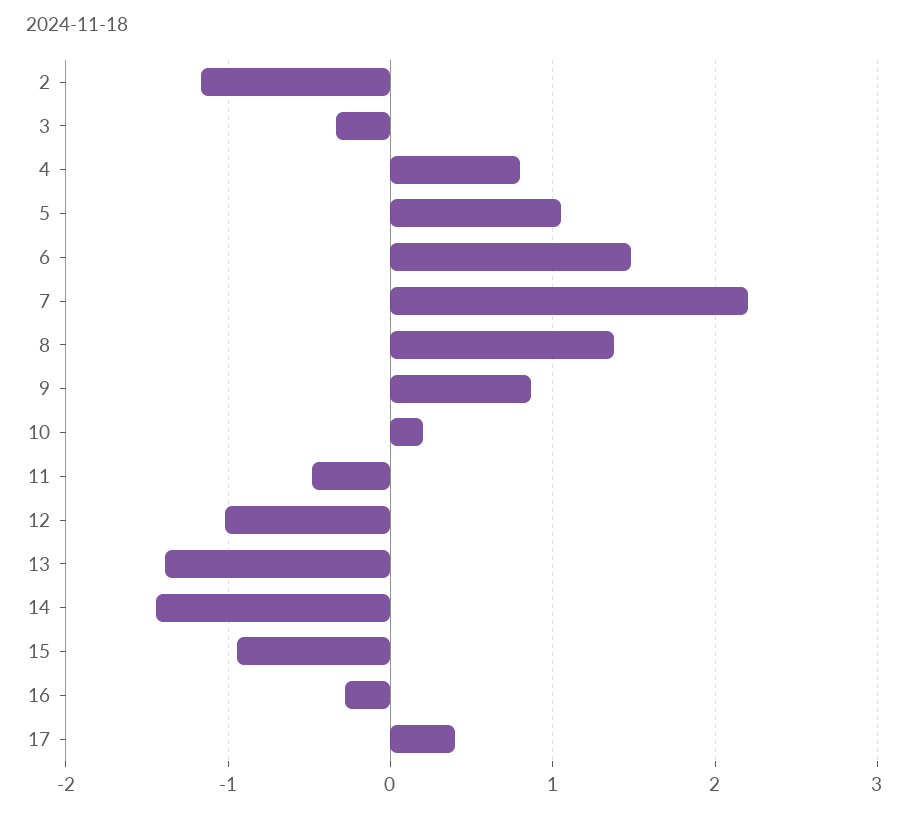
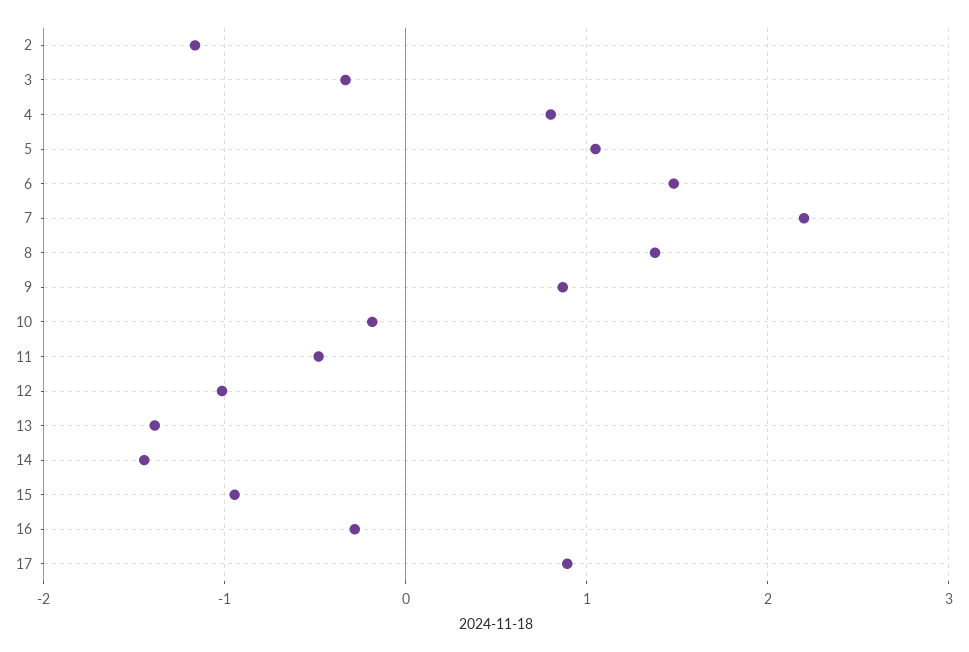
10: 0.2 -> -0.2
17: 0.4 -> 0.9

